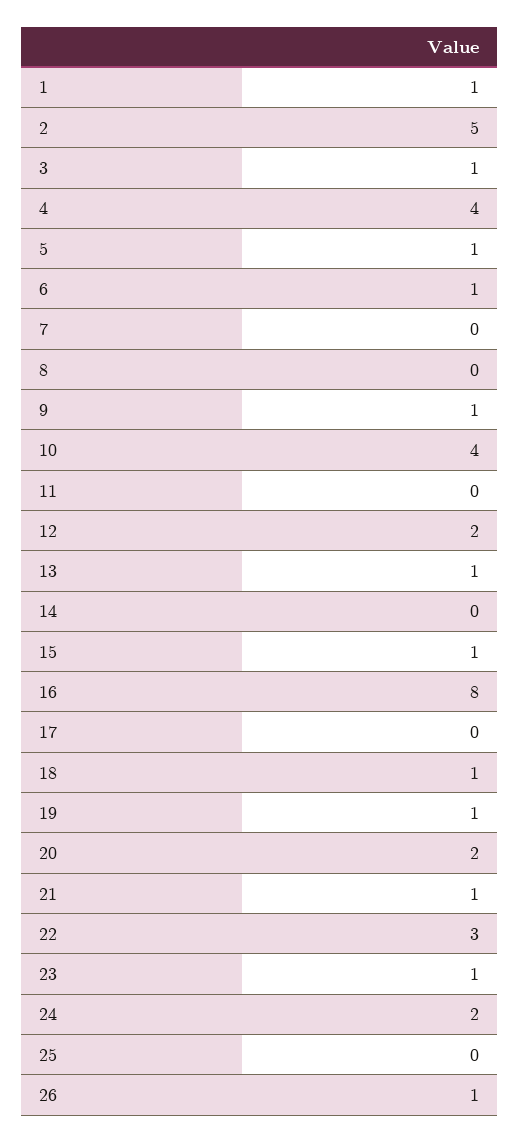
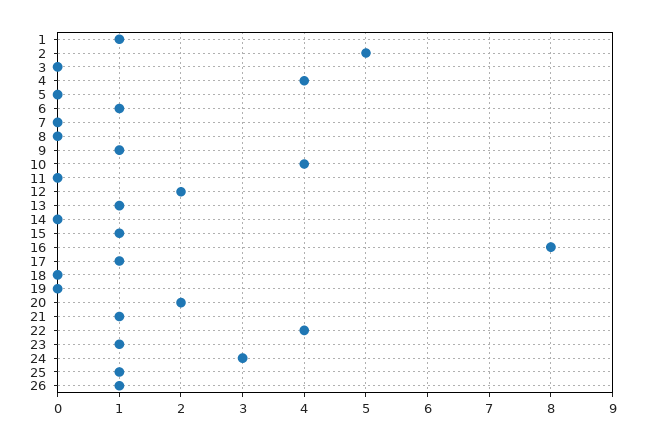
3: 1 -> 0
5: 1 -> 0
17: 0 -> 1
18: 1 -> 0
19: 1 -> 0
22: 3 -> 4
24: 2 -> 3
25: 0 -> 1

